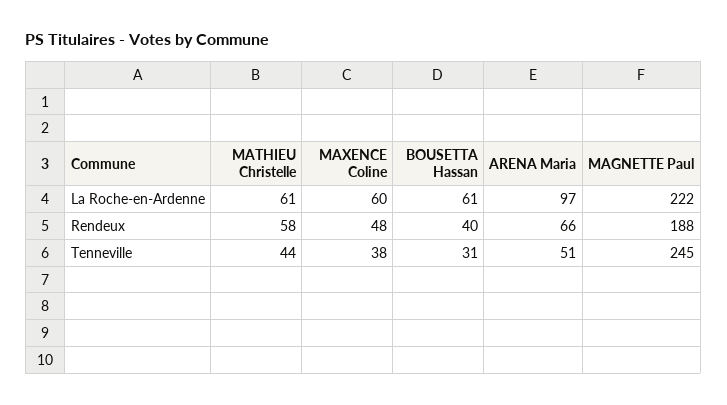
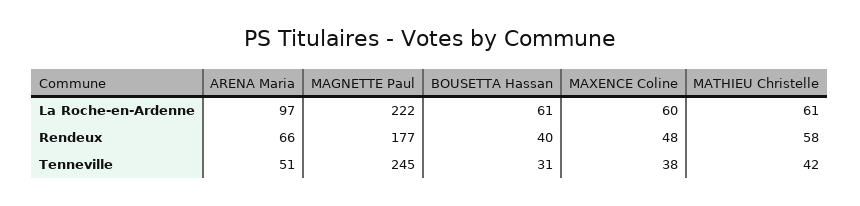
MAGNETTE Paul, Rendeux: 188 -> 177
MATHIEU Christelle, Tenneville: 44 -> 42

